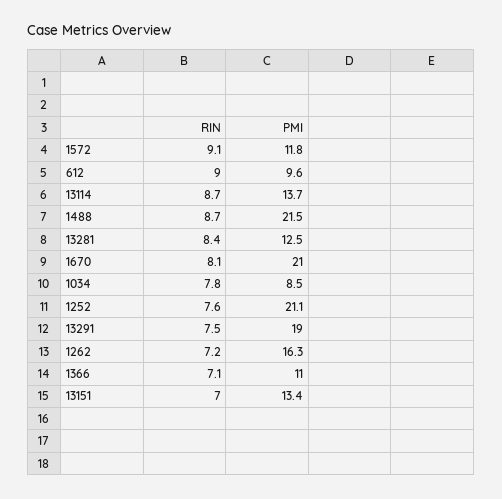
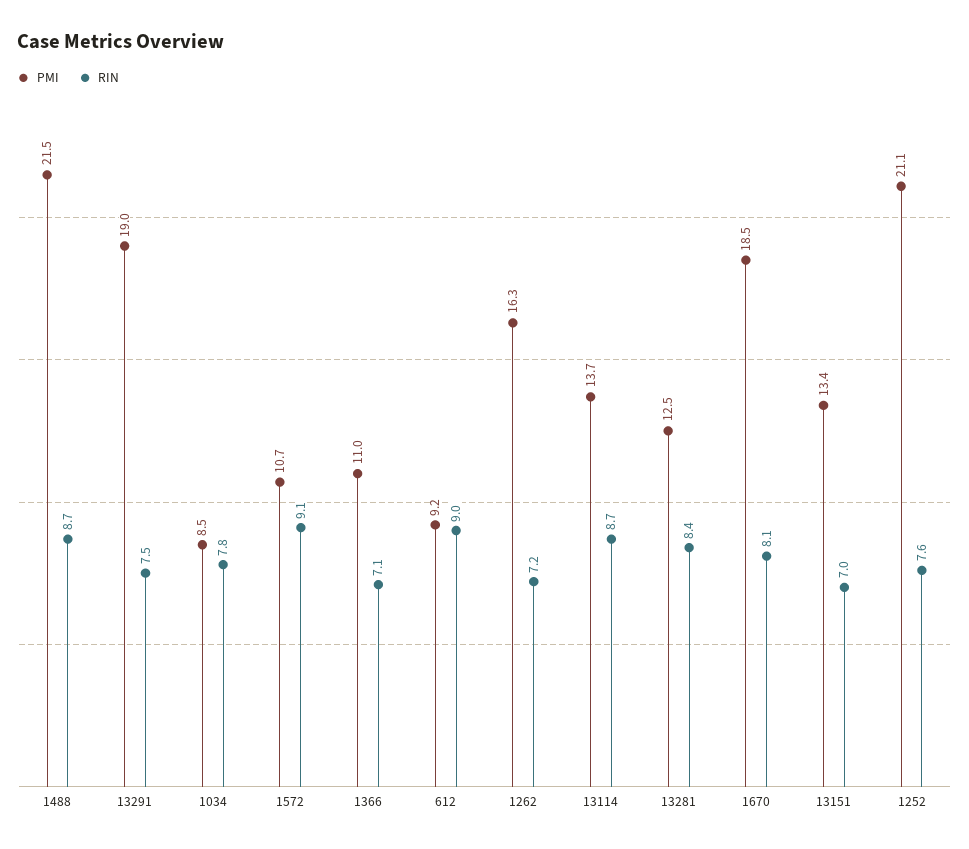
PMI, 1572: 11.8 -> 10.7
PMI, 612: 9.6 -> 9.2
PMI, 1670: 21 -> 18.5

